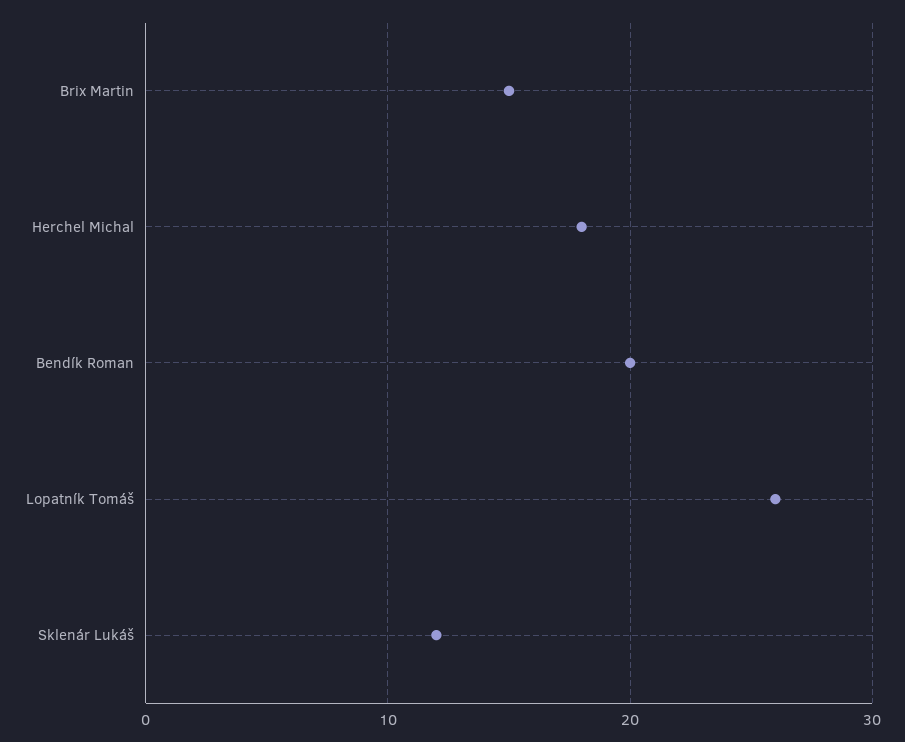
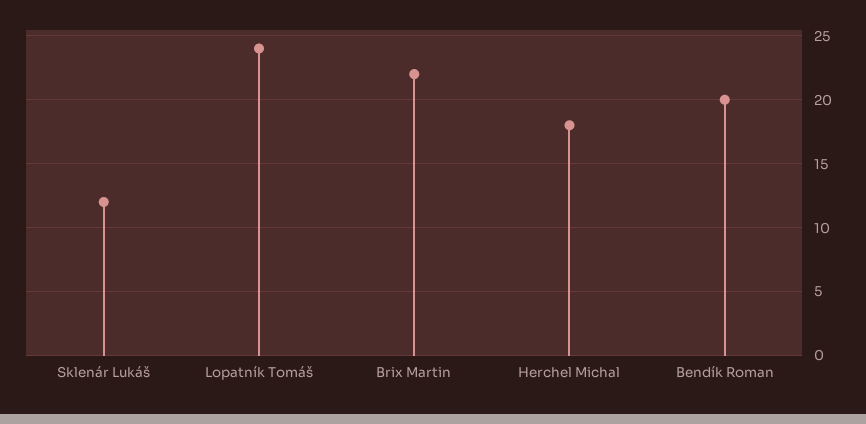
Brix Martin: 15 -> 22
Lopatník Tomáš: 26 -> 24

